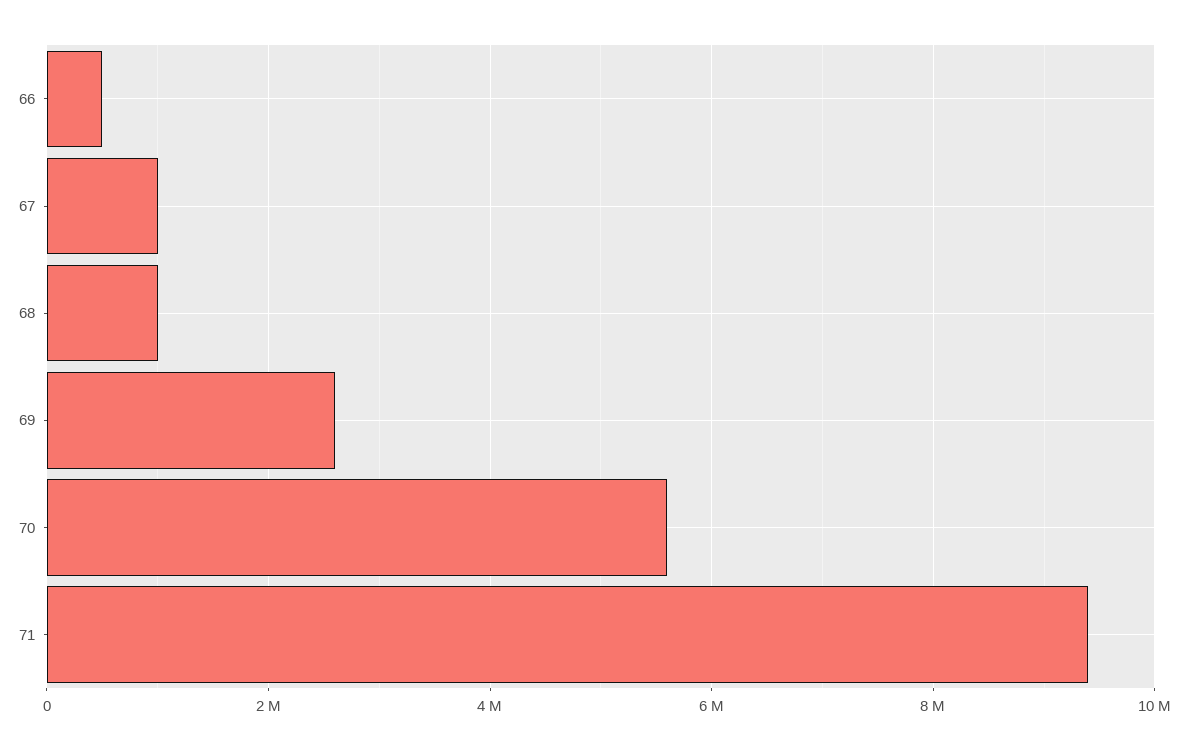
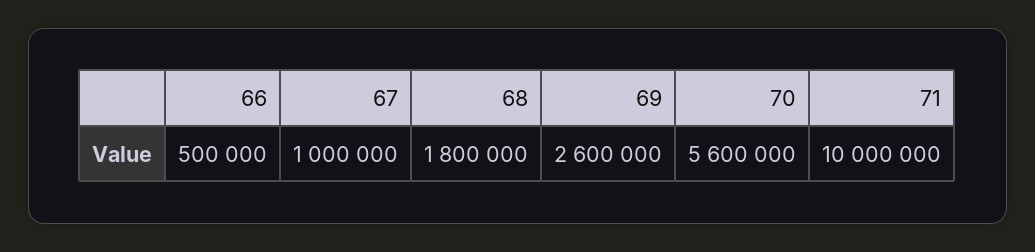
68: 1000000 -> 1800000
71: 9400000 -> 10000000

